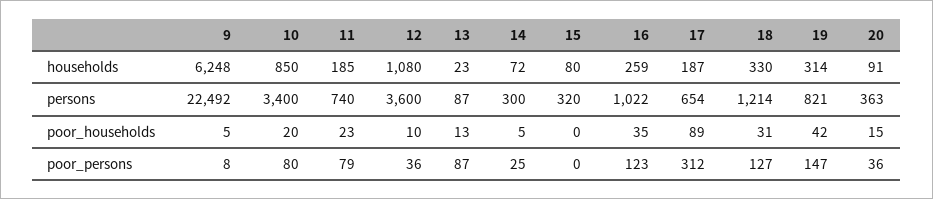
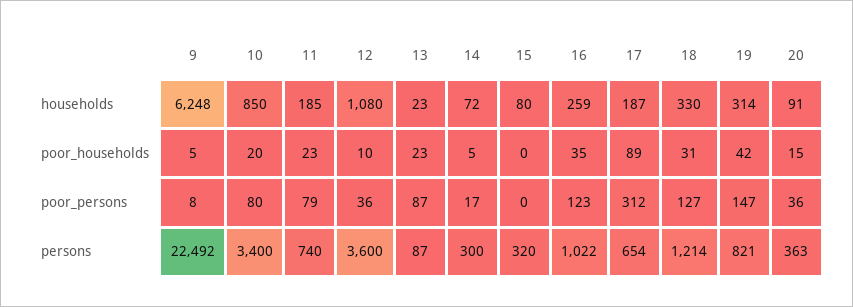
13, poor_households: 13 -> 23
14, poor_persons: 25 -> 17

